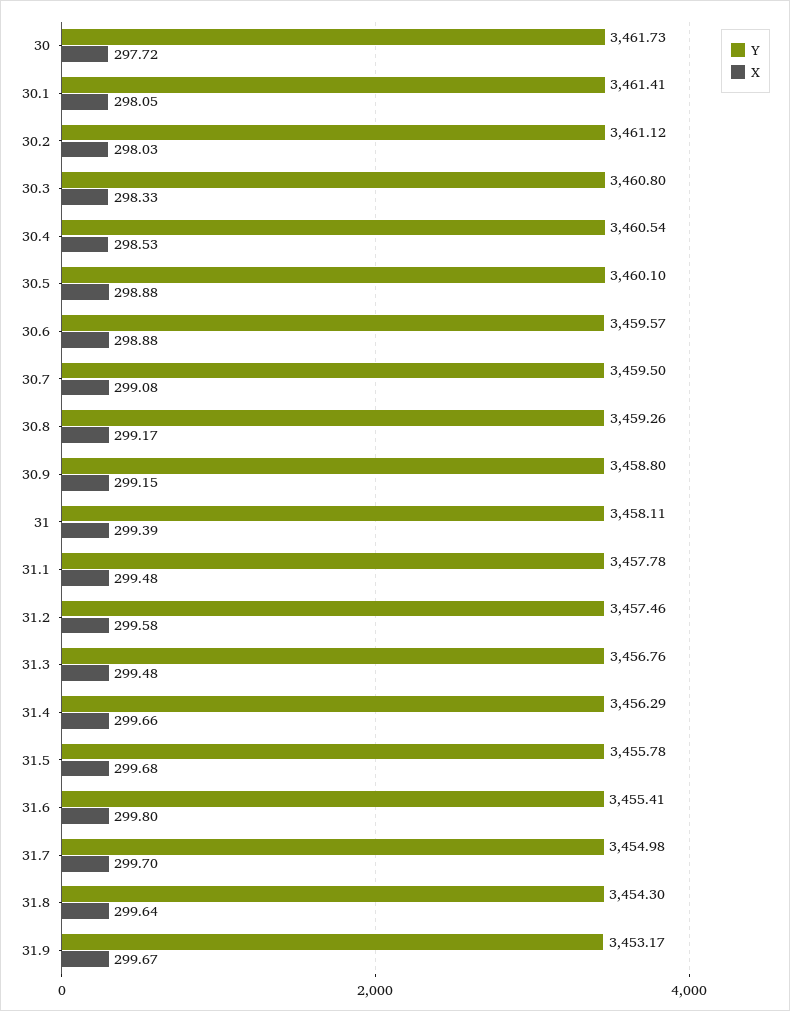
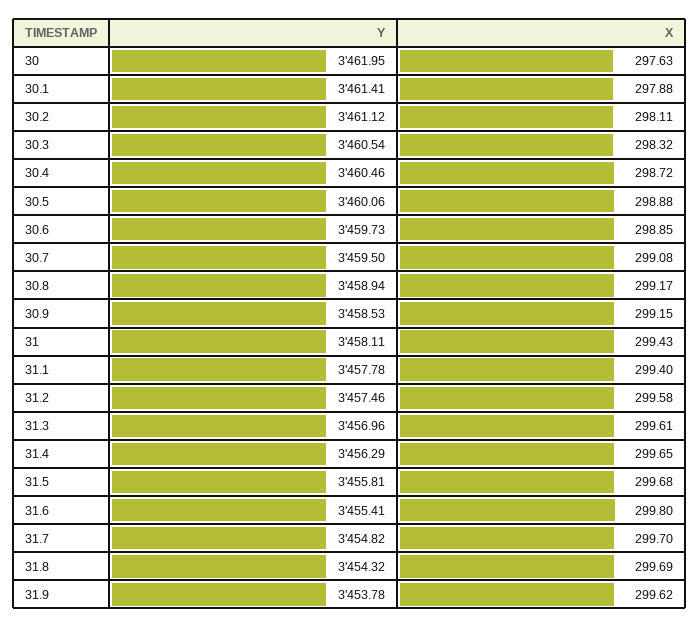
Y, 30: 3461.73 -> 3461.95
X, 30: 297.72 -> 297.63
X, 30.1: 298.05 -> 297.88
X, 30.2: 298.03 -> 298.11
Y, 30.3: 3460.8 -> 3460.54
X, 30.3: 298.33 -> 298.32
Y, 30.4: 3460.54 -> 3460.46
X, 30.4: 298.53 -> 298.72
Y, 30.5: 3460.1 -> 3460.06
Y, 30.6: 3459.57 -> 3459.73
X, 30.6: 298.88 -> 298.85
Y, 30.8: 3459.26 -> 3458.94
Y, 30.9: 3458.8 -> 3458.53
X, 31: 299.39 -> 299.43
X, 31.1: 299.48 -> 299.4
Y, 31.3: 3456.76 -> 3456.96
X, 31.3: 299.48 -> 299.61
X, 31.4: 299.66 -> 299.65
Y, 31.5: 3455.78 -> 3455.81
Y, 31.7: 3454.98 -> 3454.82
Y, 31.8: 3454.3 -> 3454.32
X, 31.8: 299.64 -> 299.69
Y, 31.9: 3453.17 -> 3453.78
X, 31.9: 299.67 -> 299.62

